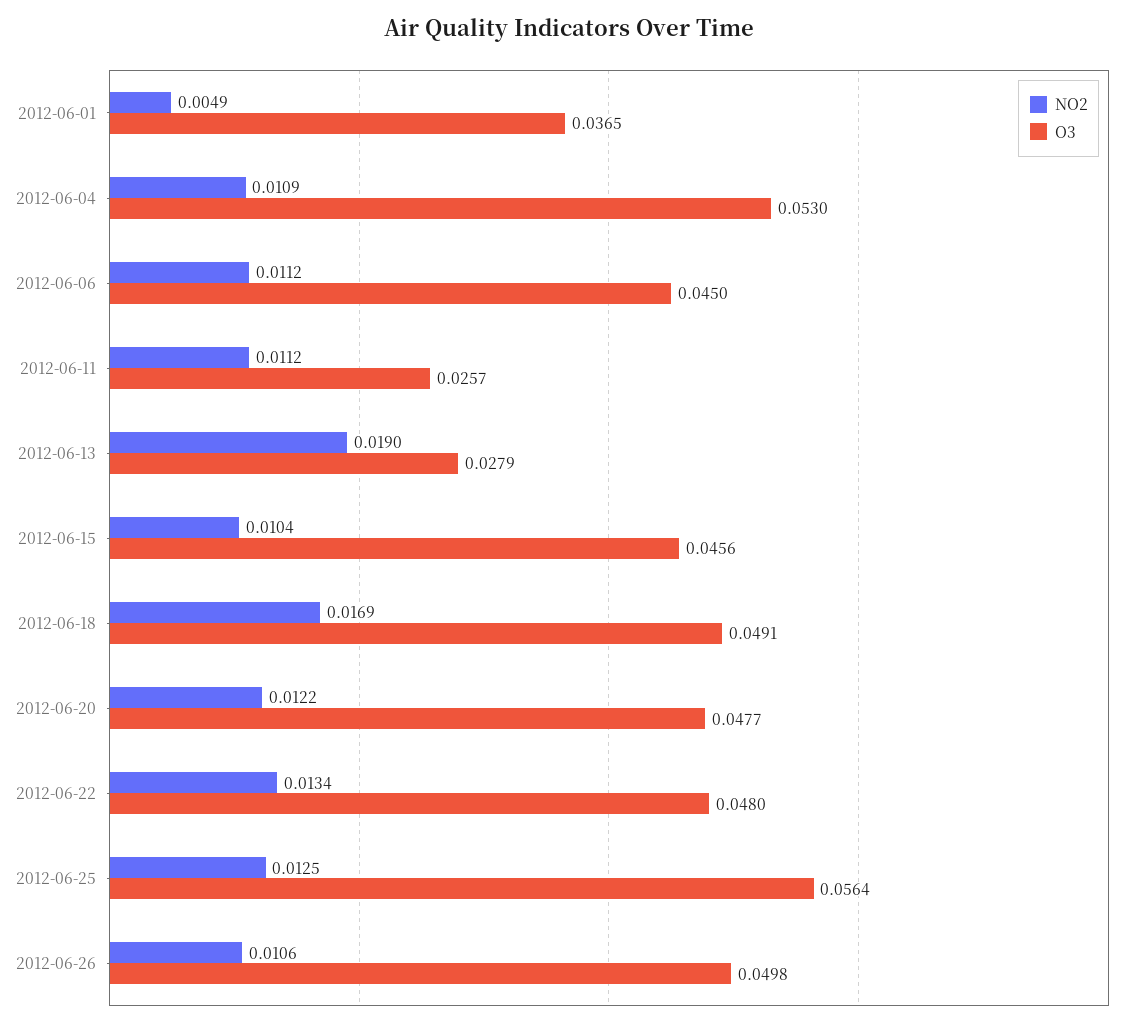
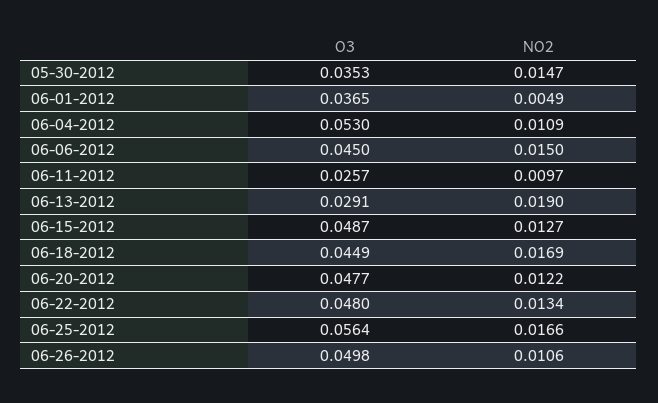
NO2, 2012-06-06: 0.0112 -> 0.015
NO2, 2012-06-11: 0.0112 -> 0.0097
O3, 2012-06-13: 0.0279 -> 0.0291
NO2, 2012-06-15: 0.0104 -> 0.0127
O3, 2012-06-15: 0.0456 -> 0.0487
O3, 2012-06-18: 0.0491 -> 0.0449
NO2, 2012-06-25: 0.0125 -> 0.0166
O3, 05-30-2012: none -> 0.0353
NO2, 05-30-2012: none -> 0.0147

